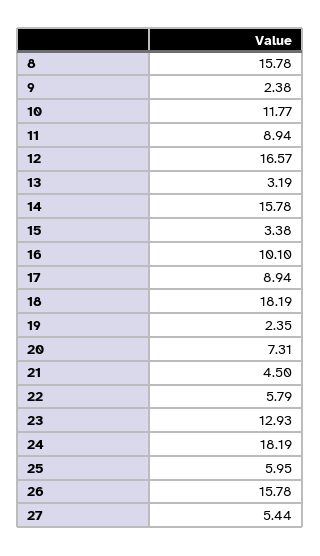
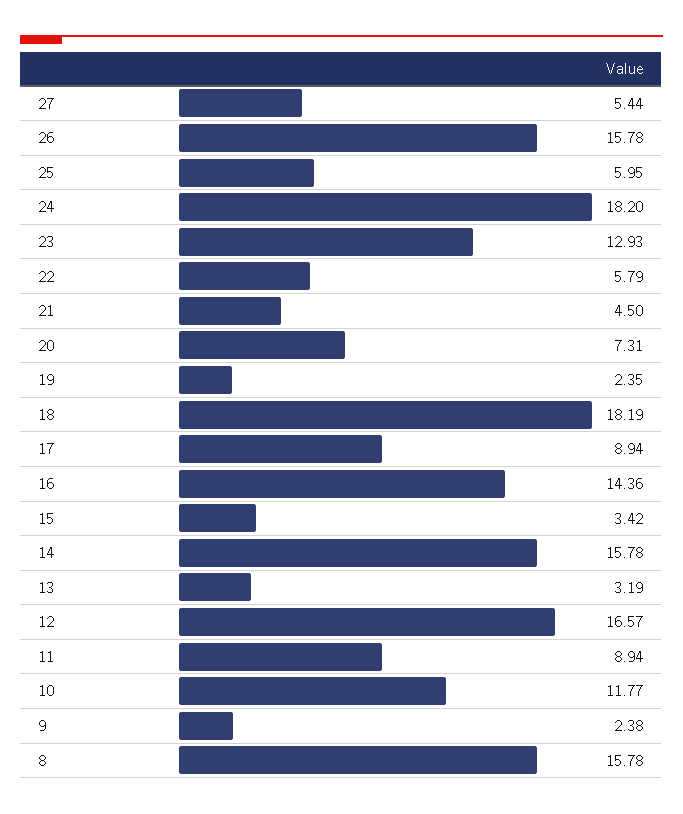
15: 3.38 -> 3.42
16: 10.1 -> 14.36
24: 18.19 -> 18.2

